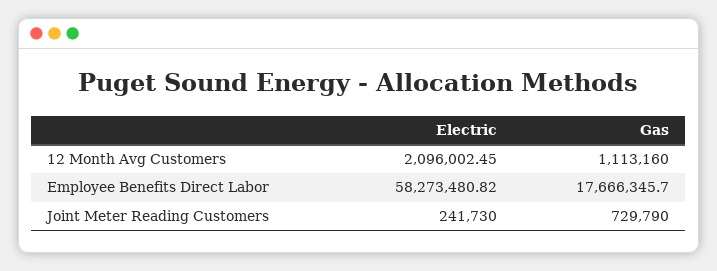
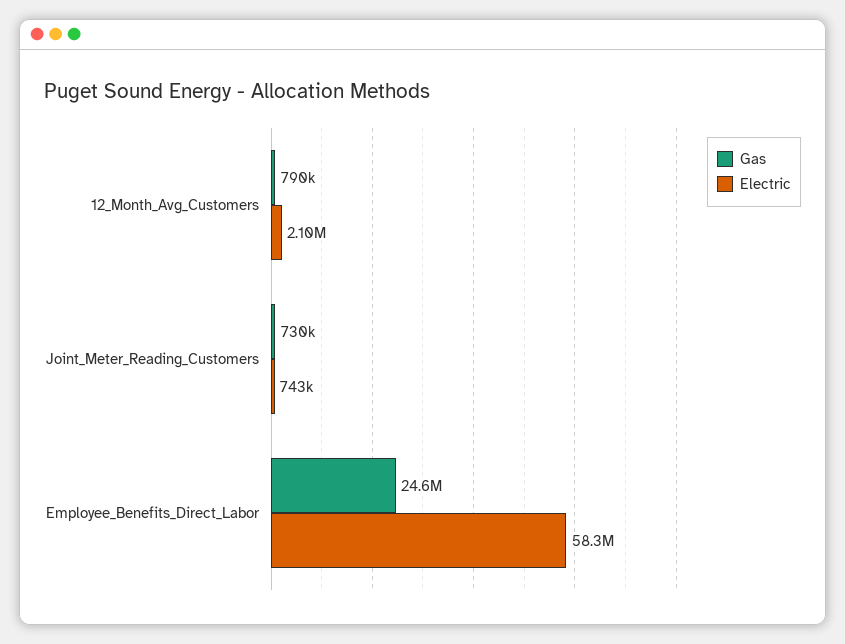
Gas, 12 Month Avg Customers: 1113160 -> 790000
Gas, Employee Benefits Direct Labor: 17666345.7 -> 24600000
Electric, Joint Meter Reading Customers: 241730 -> 743000

